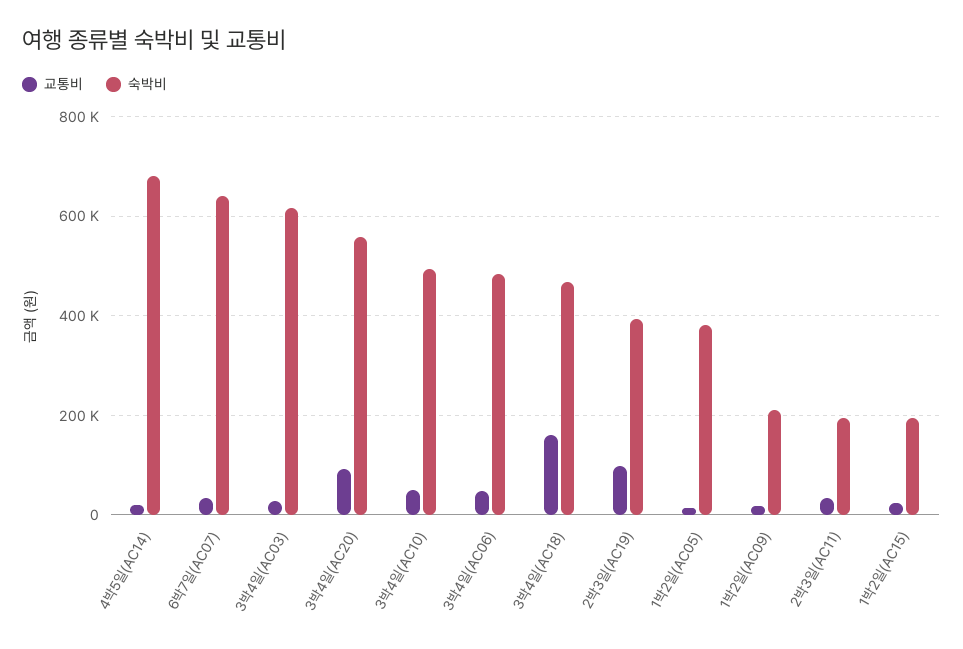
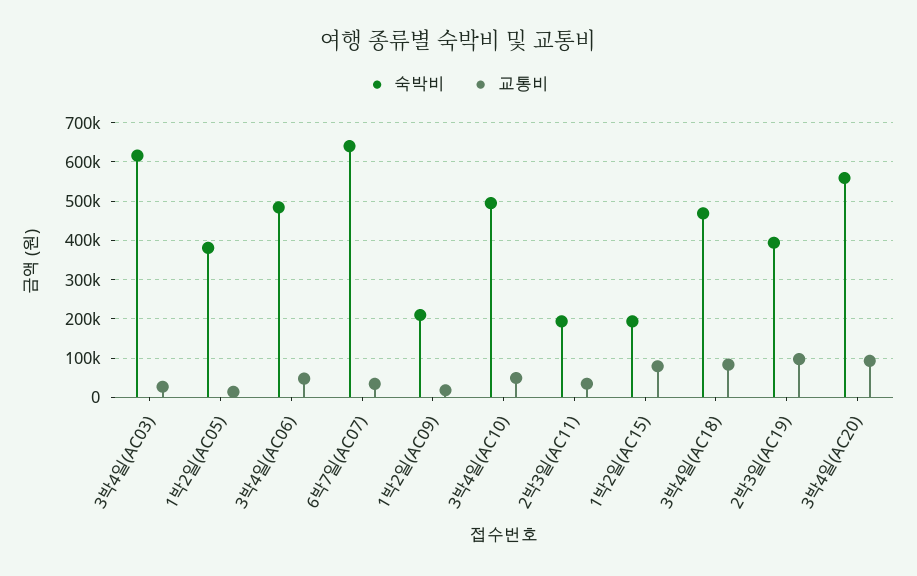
교통비, 4박5일(AC14): 20000 -> none
숙박비, 4박5일(AC14): 680000 -> none
교통비, 3박4일(AC18): 160000 -> 80000
교통비, 1박2일(AC15): 20000 -> 80000

